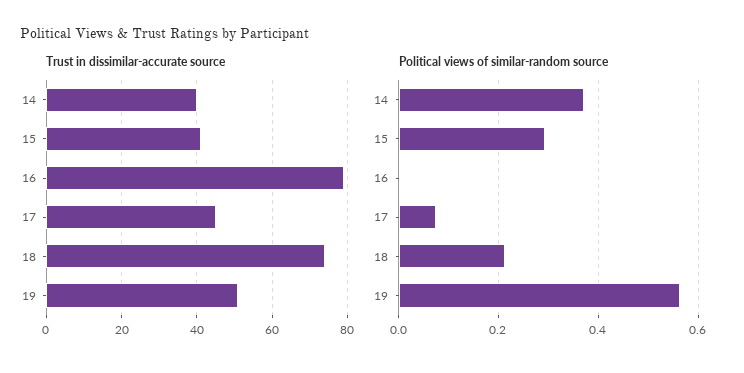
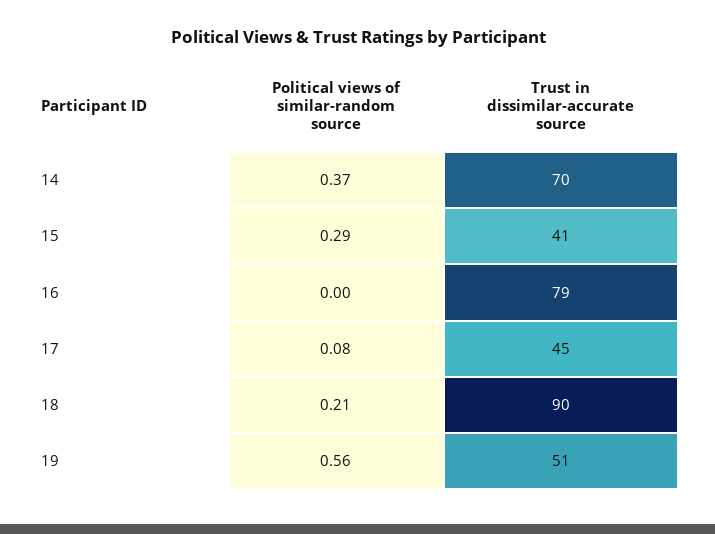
Trust in dissimilar-accurate source, 14: 40 -> 70
Trust in dissimilar-accurate source, 18: 75 -> 90

